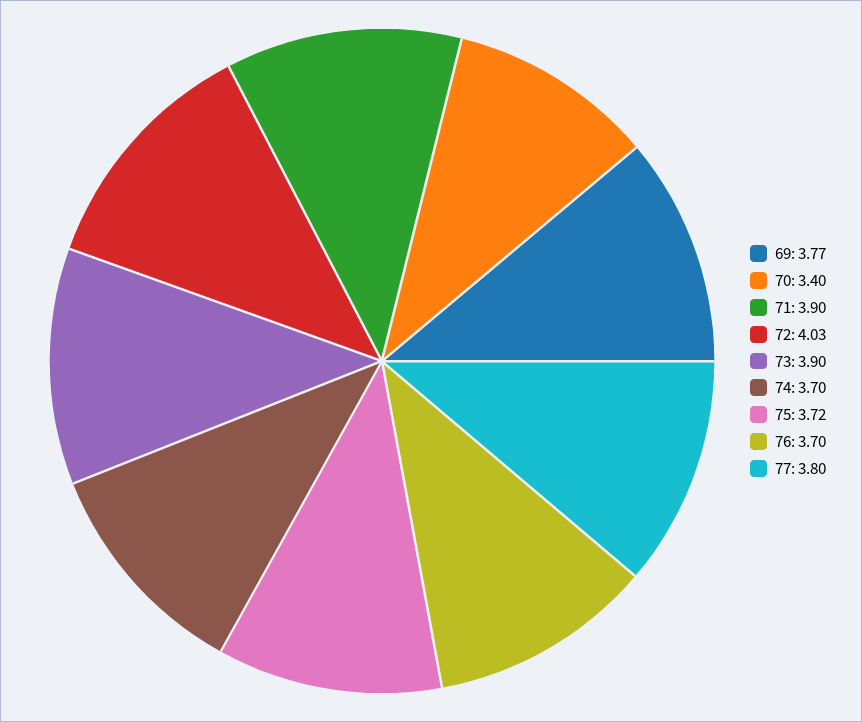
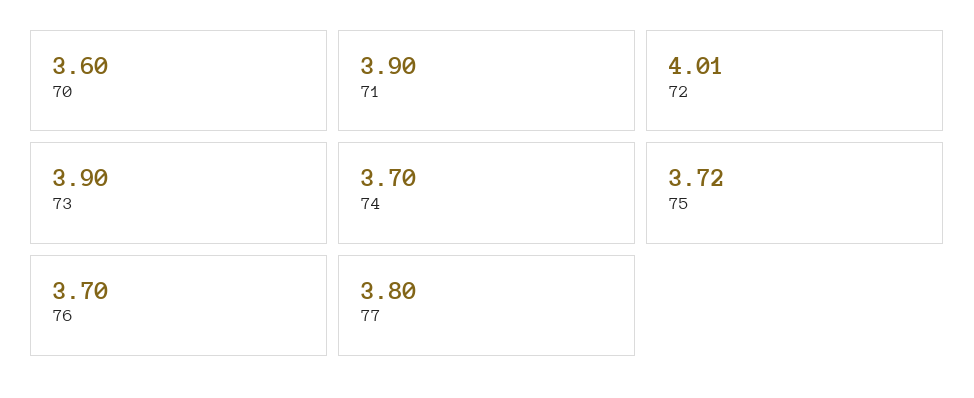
69: 3.77 -> none
70: 3.4 -> 3.6
72: 4.03 -> 4.01

